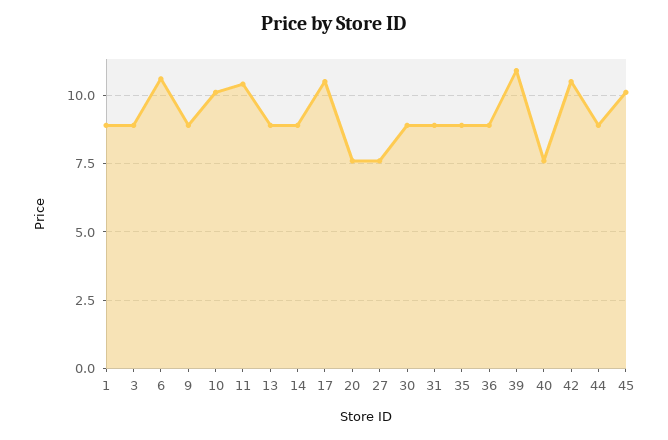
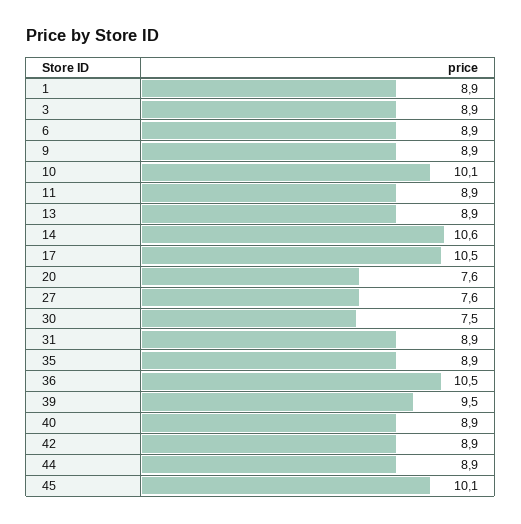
6: 10.5 -> 8.9
11: 10.5 -> 8.9
14: 9 -> 10.6
30: 9 -> 7.5
36: 9 -> 10.5
39: 11 -> 9.5
40: 7.5 -> 8.9
42: 10.5 -> 8.9

